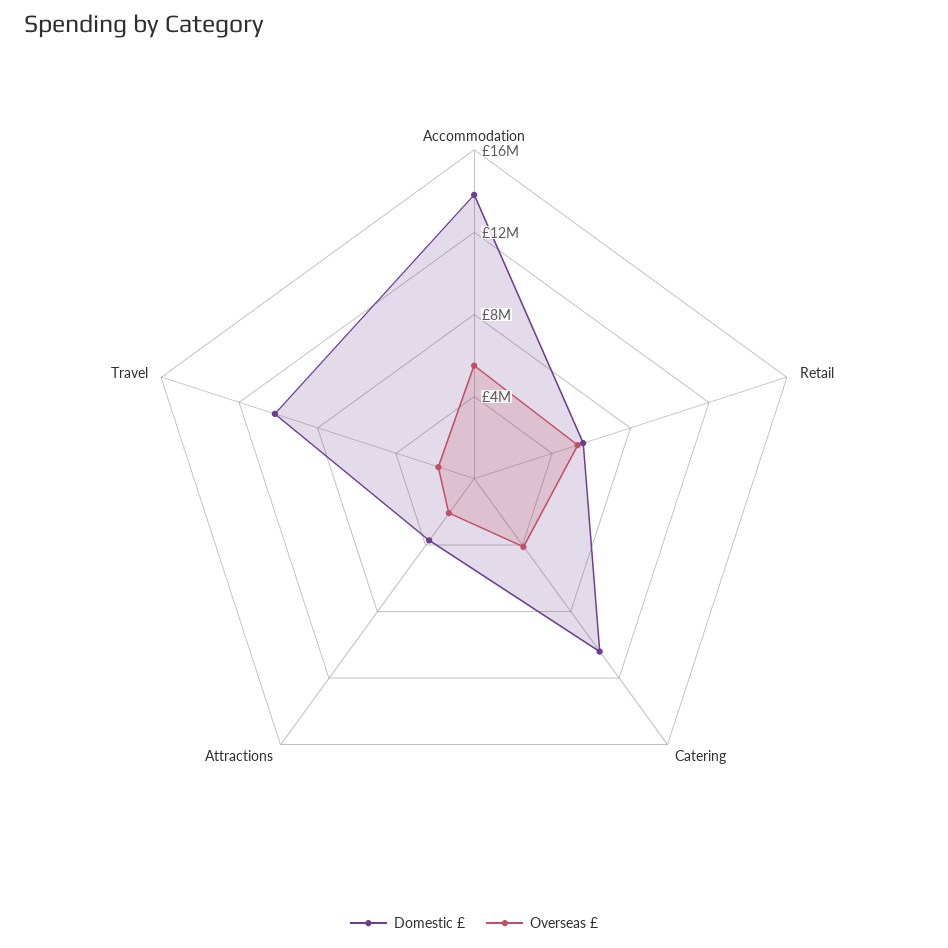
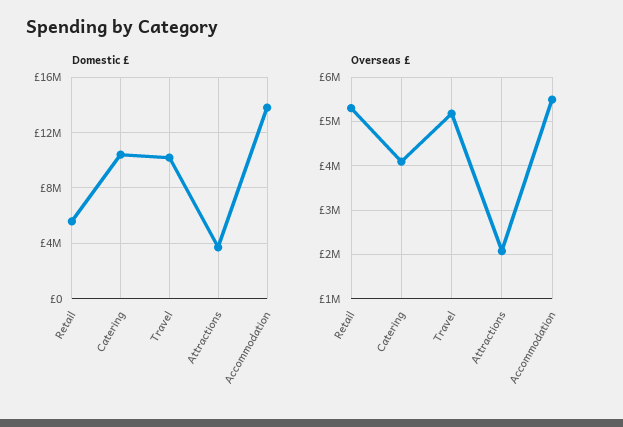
Overseas £, Travel: 2000000 -> 5200000

